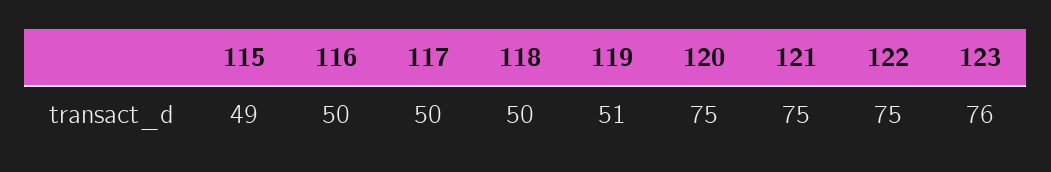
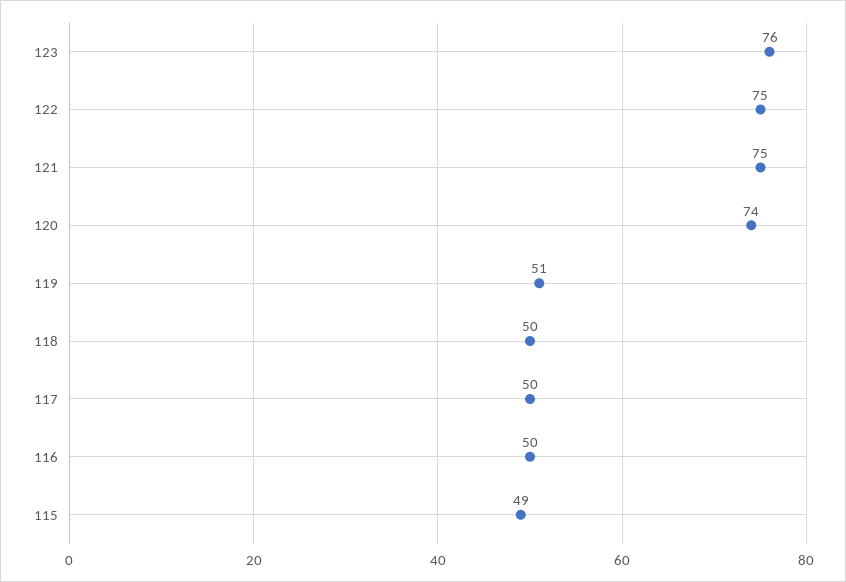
120: 75 -> 74

